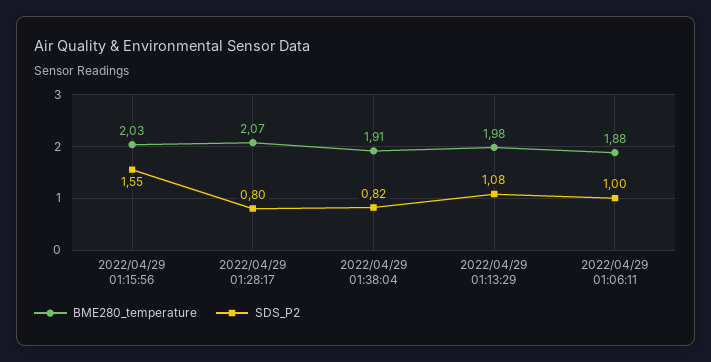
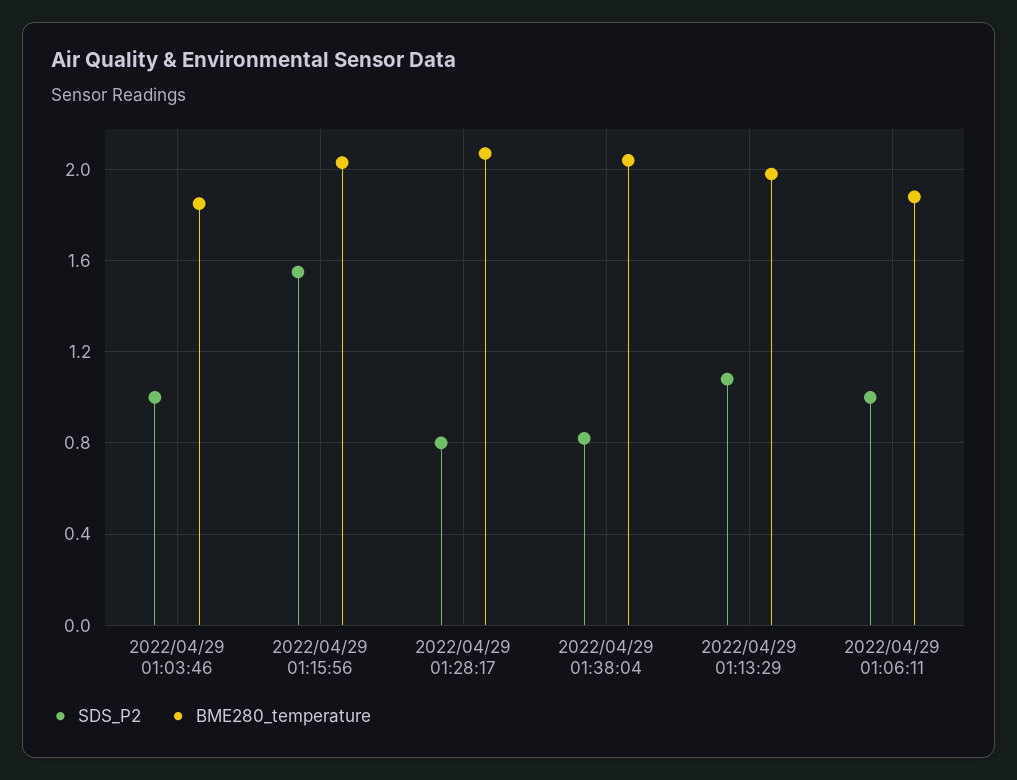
BME280_temperature, 2022/04/29 01:38:04: 1.91 -> 2.05
SDS_P2, 2022/04/29 01:03:46: none -> 1
BME280_temperature, 2022/04/29 01:03:46: none -> 1.85

